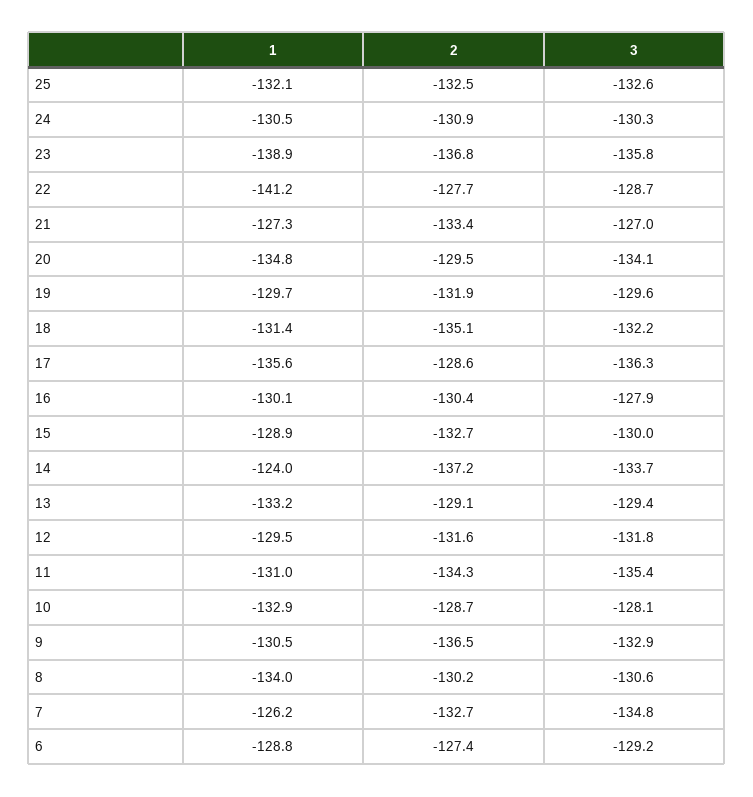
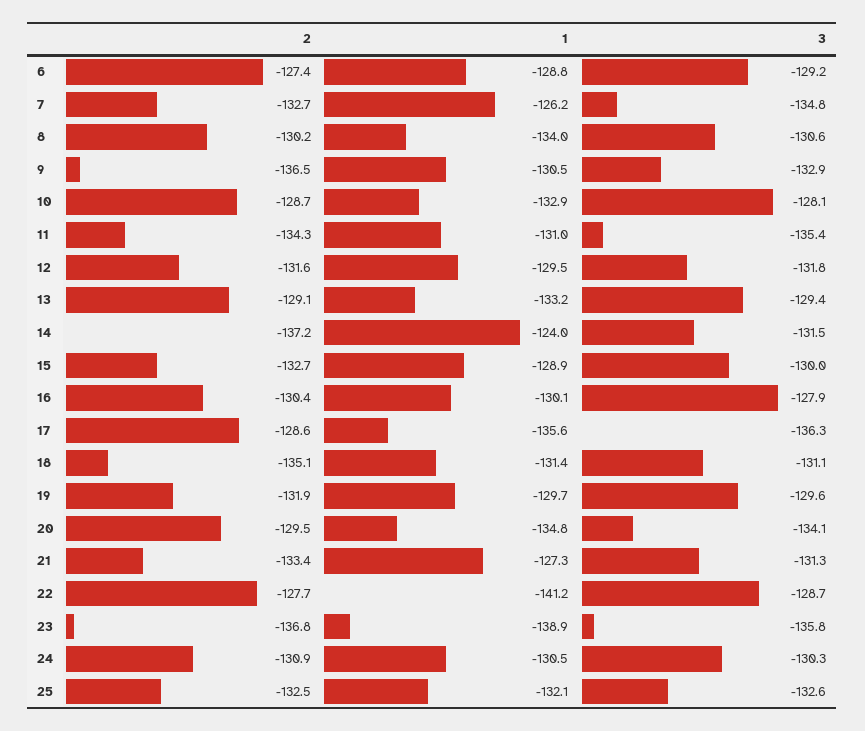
3, 21: -127 -> -131.3
3, 18: -132.2 -> -131.1
3, 14: -133.7 -> -131.5

